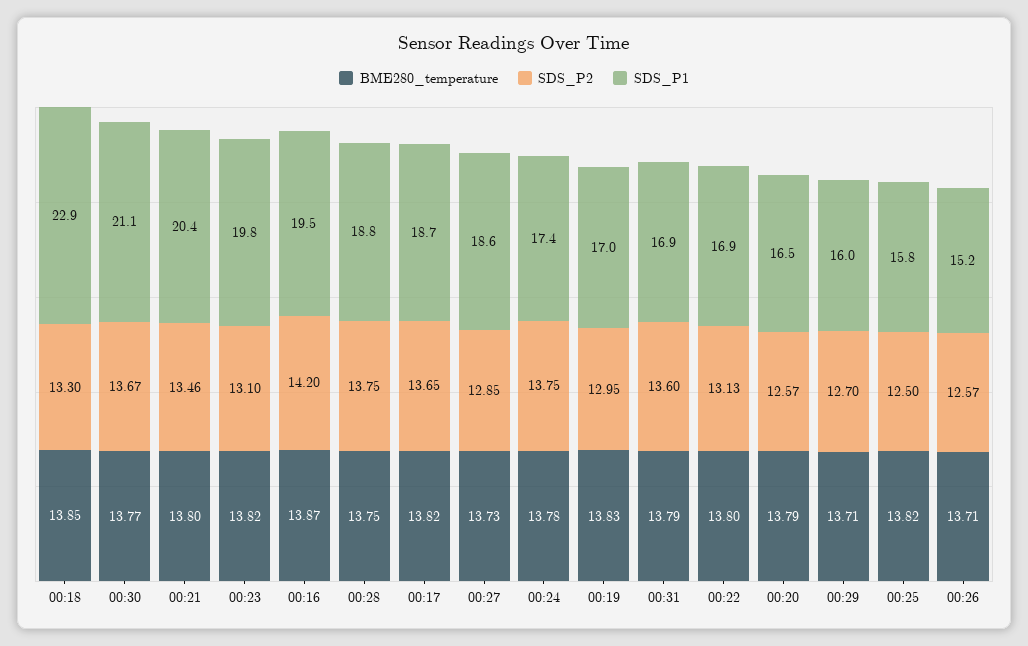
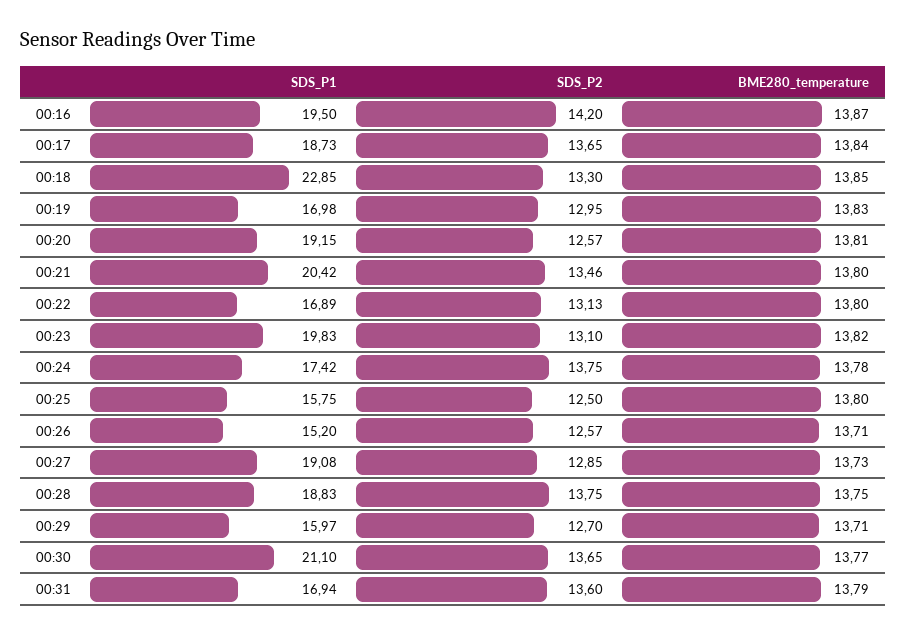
SDS_P2, 00:30: 13.67 -> 13.65
BME280_temperature, 00:17: 13.82 -> 13.84
SDS_P1, 00:27: 18.6 -> 19.08
BME280_temperature, 00:20: 13.79 -> 13.81
SDS_P1, 00:20: 16.5 -> 19.15
BME280_temperature, 00:25: 13.82 -> 13.8

